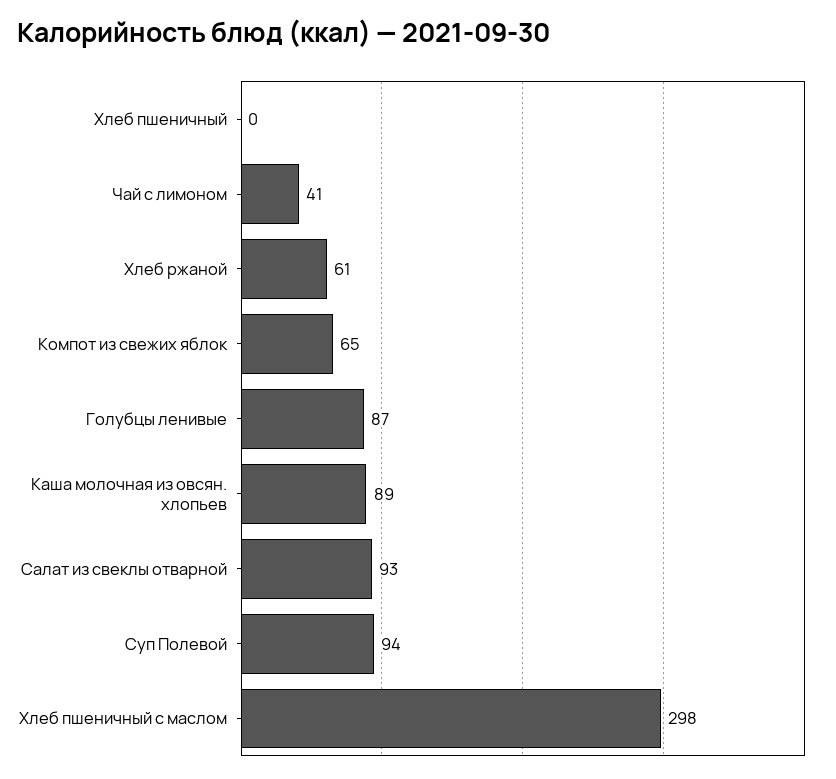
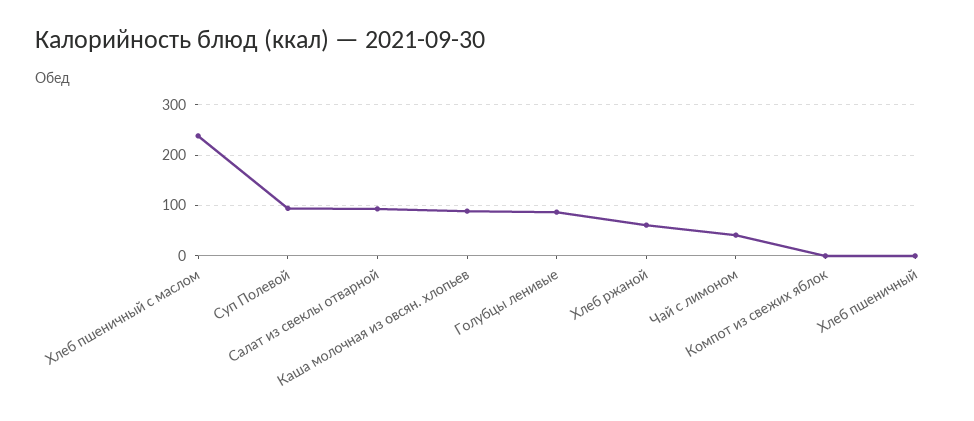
Компот из свежих яблок: 65 -> 0
Хлеб пшеничный с маслом: 298 -> 240

